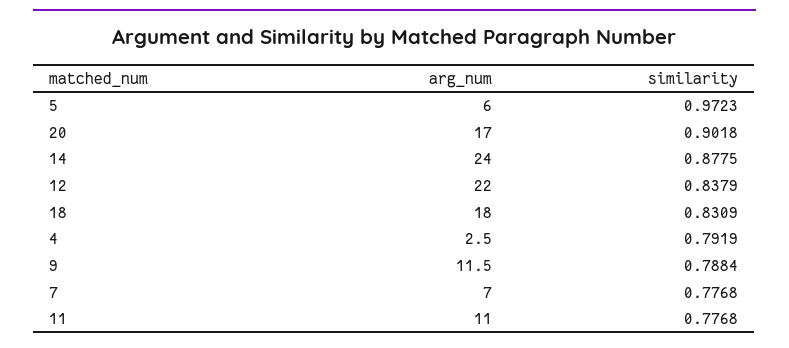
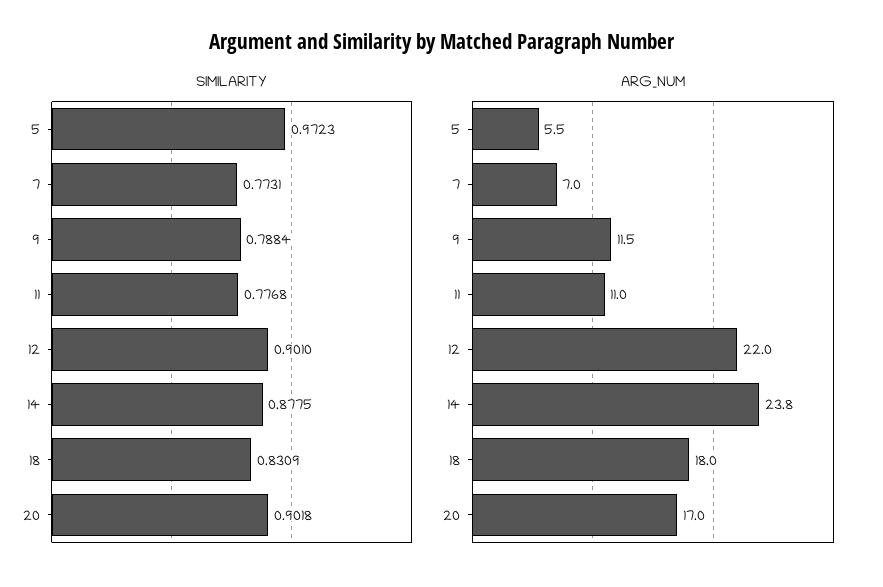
arg_num, 5: 6 -> 5.5
arg_num, 14: 24 -> 23.8
similarity, 12: 0.8379 -> 0.901
arg_num, 4: 2.5 -> none
similarity, 4: 0.7919 -> none
similarity, 7: 0.7768 -> 0.7731

